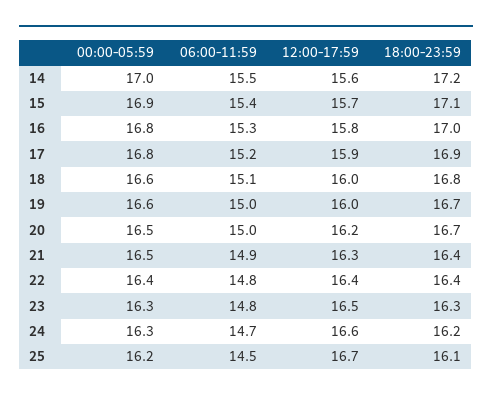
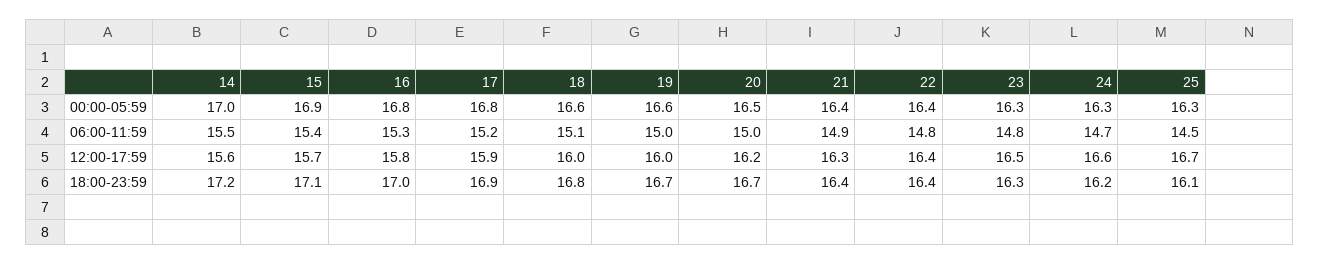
00:00-05:59, 21: 16.5 -> 16.4
00:00-05:59, 25: 16.2 -> 16.3

